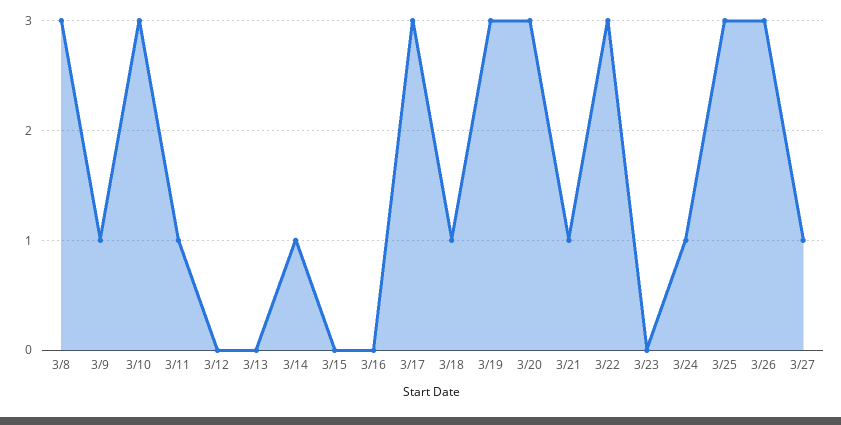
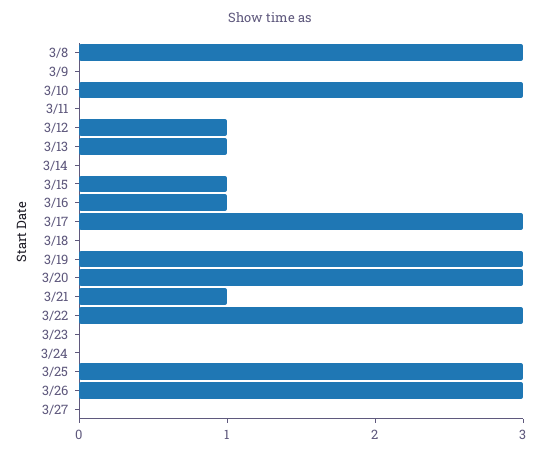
3/9: 1 -> 0
3/11: 1 -> 0
3/12: 0 -> 1
3/13: 0 -> 1
3/14: 1 -> 0
3/15: 0 -> 1
3/16: 0 -> 1
3/18: 1 -> 0
3/24: 1 -> 0
3/27: 1 -> 0

